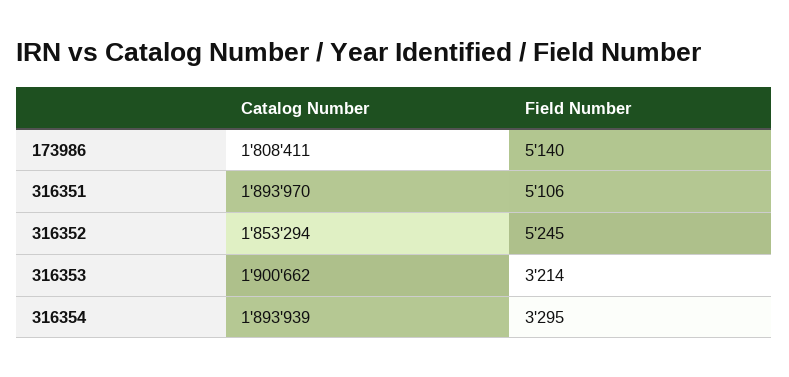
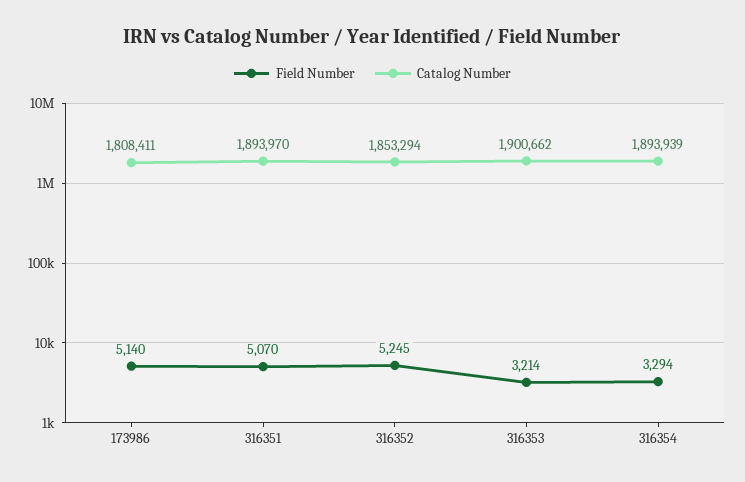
Field Number, 316351: 5106 -> 5070
Field Number, 316354: 3295 -> 3294

